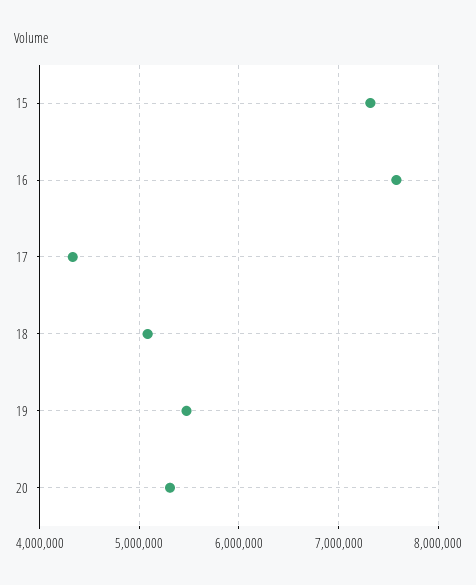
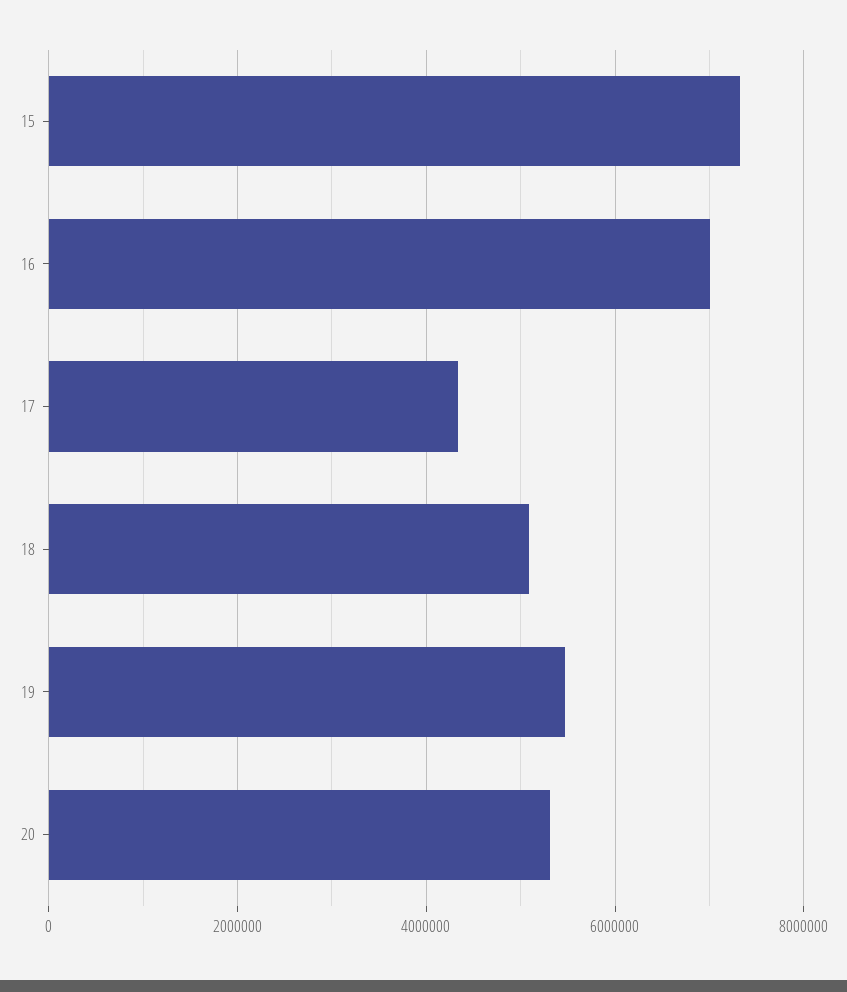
16: 7600000 -> 7000000

